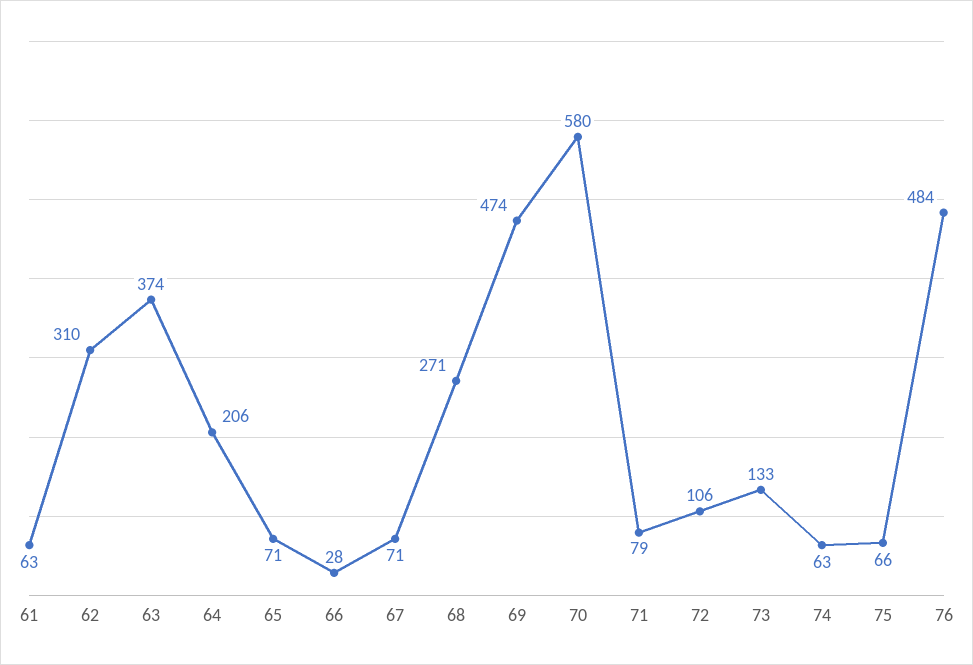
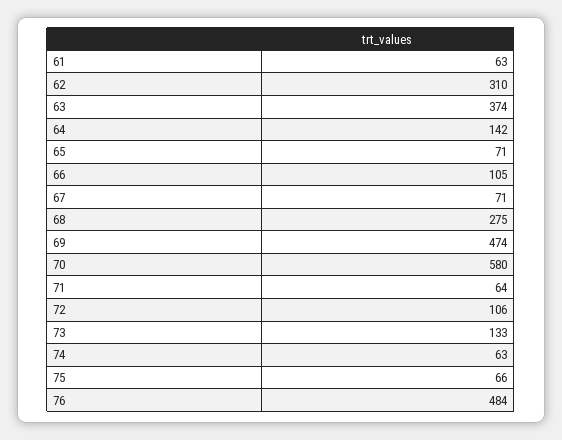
64: 206 -> 142
66: 28 -> 105
68: 271 -> 275
71: 79 -> 64

